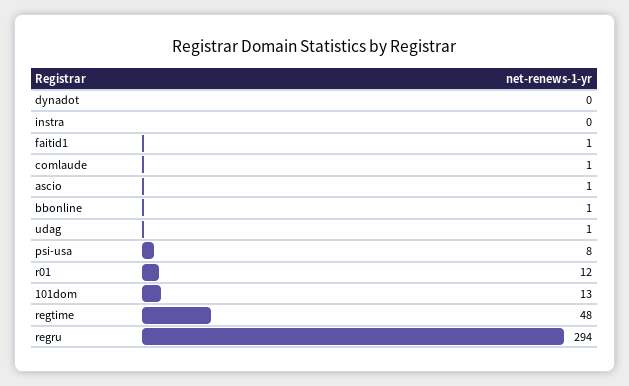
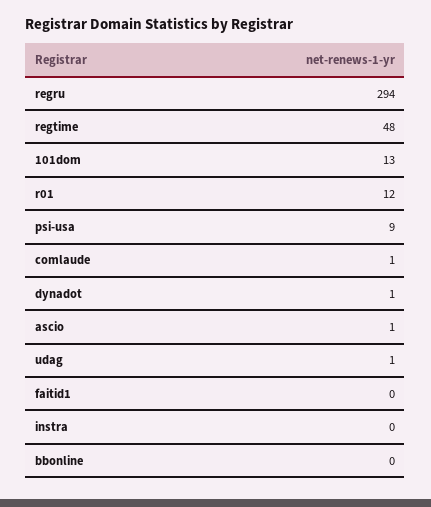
dynadot: 0 -> 1
faitid1: 1 -> 0
bbonline: 1 -> 0
psi-usa: 8 -> 9

